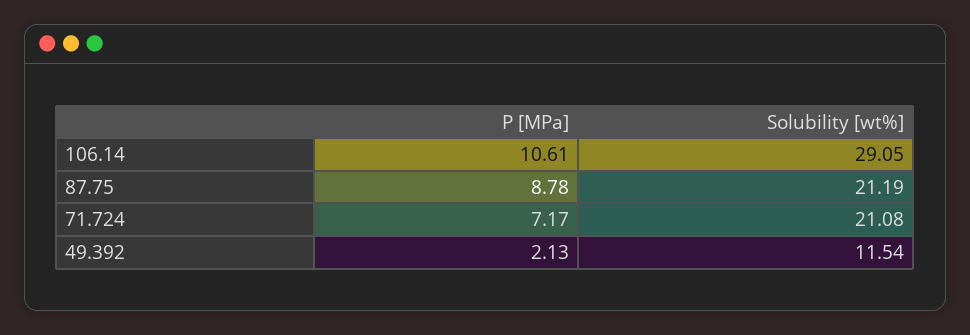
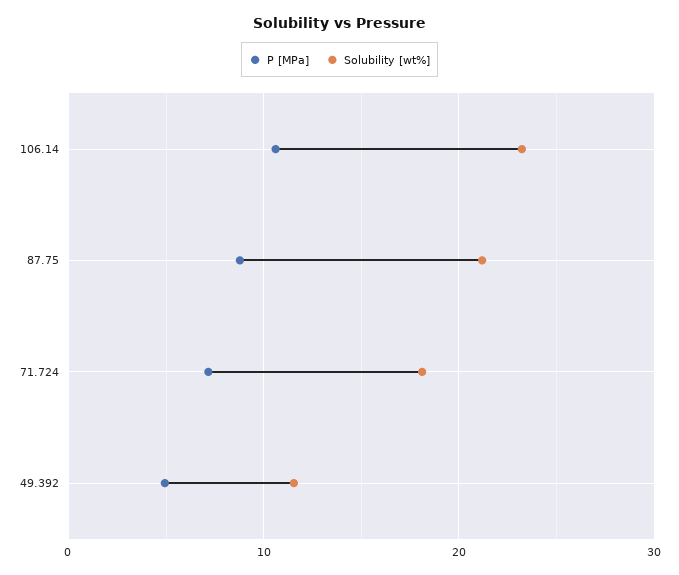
Solubility [wt%], 106.14: 29.05 -> 23
Solubility [wt%], 71.724: 21.08 -> 18
P [MPa], 49.392: 2.13 -> 5

